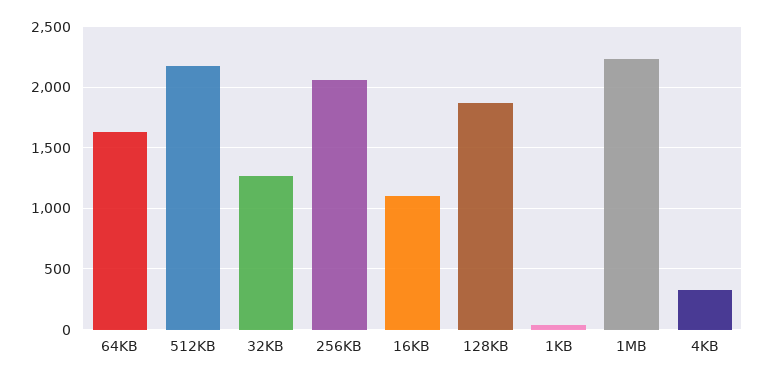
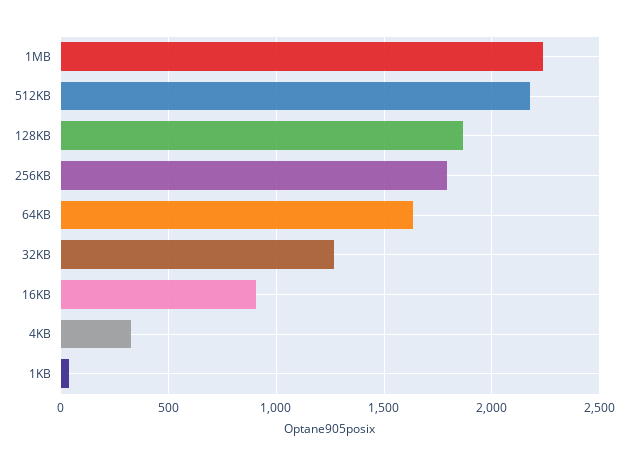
256KB: 2050 -> 1800
16KB: 1100 -> 900

